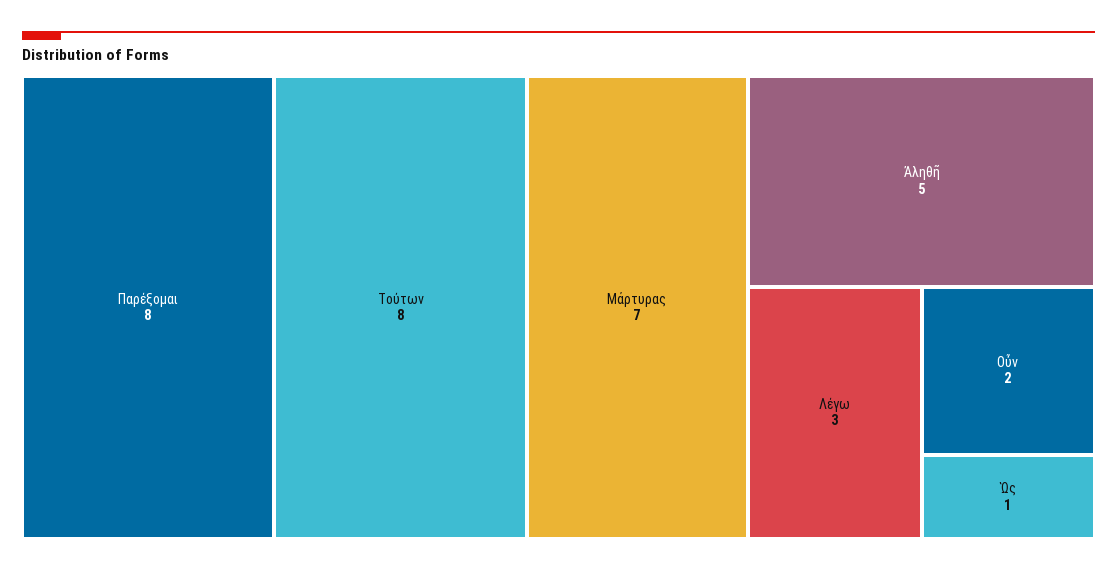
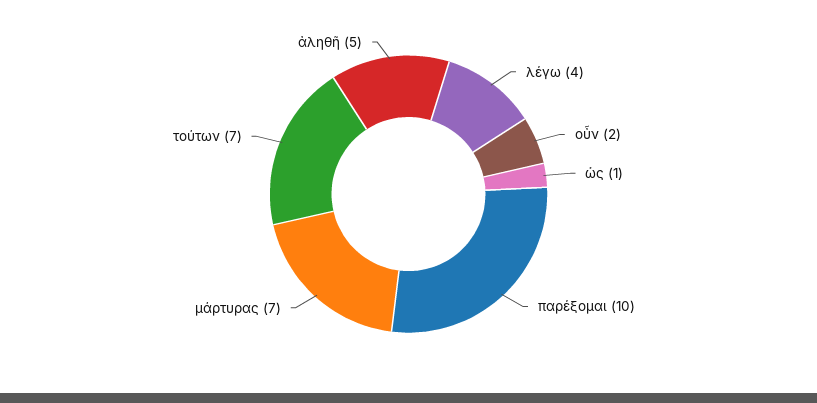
Παρέξομαι: 8 -> 10
Τούτων: 8 -> 7
Λέγω: 3 -> 4

